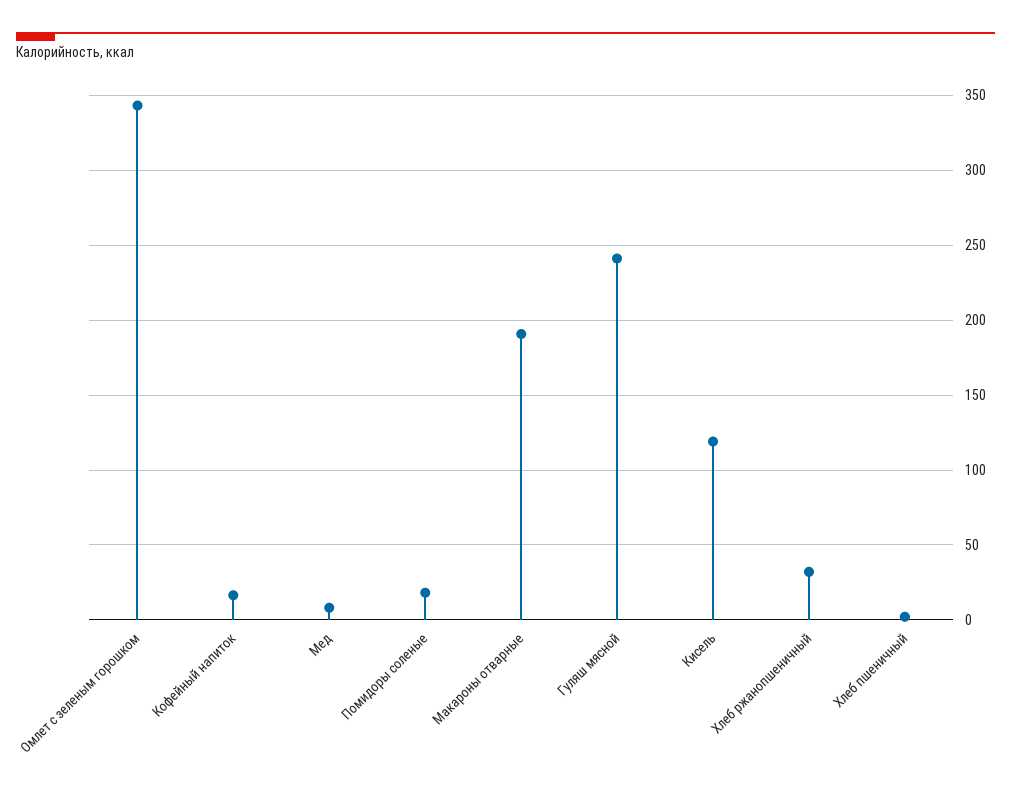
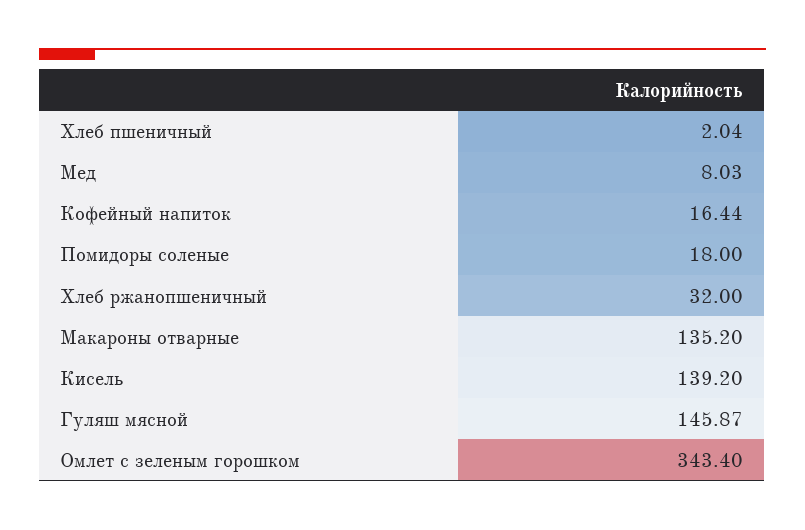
Макароны отварные: 190 -> 135.2
Гуляш мясной: 240 -> 145.87
Кисель: 120 -> 139.2

